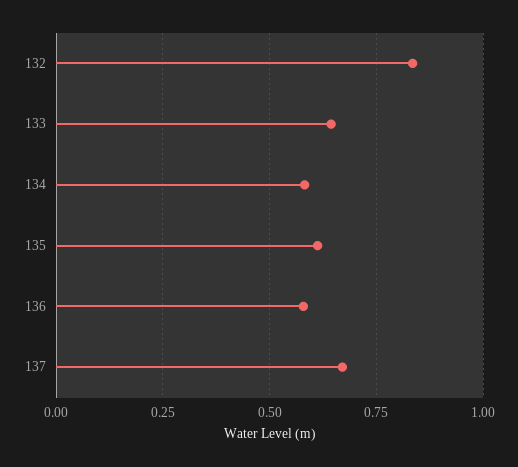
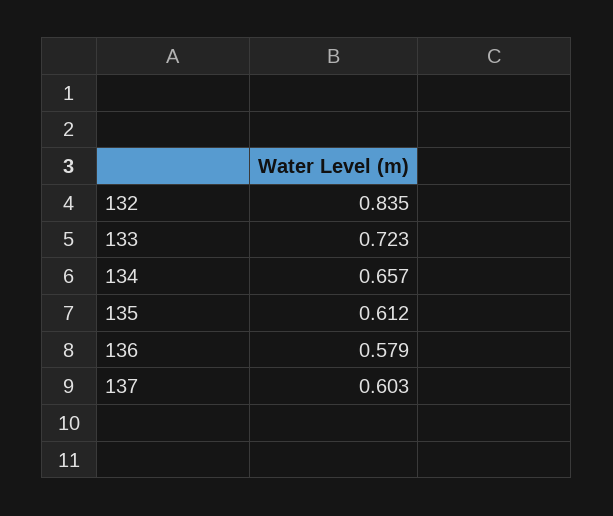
133: 0.65 -> 0.723
134: 0.575 -> 0.657
137: 0.675 -> 0.603

